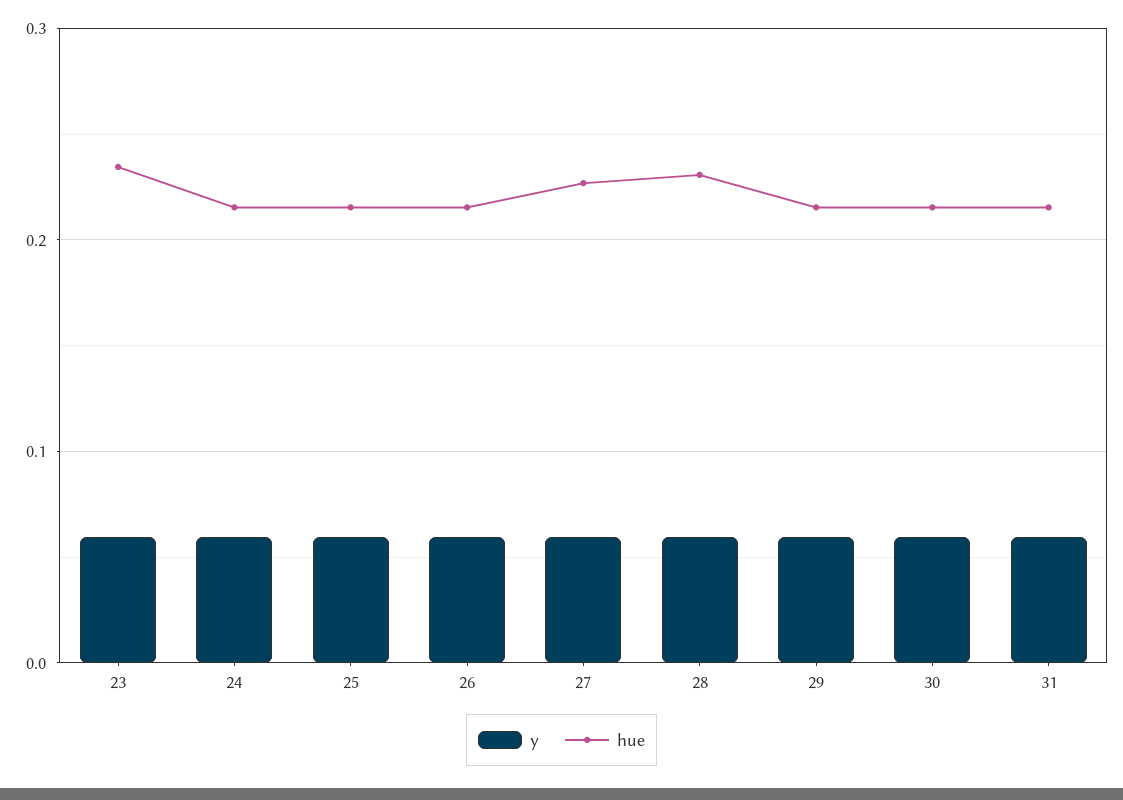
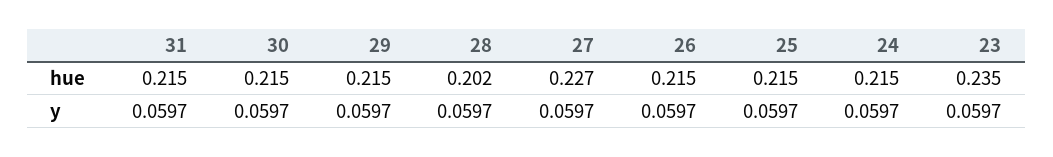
hue, 28: 0.23 -> 0.202

